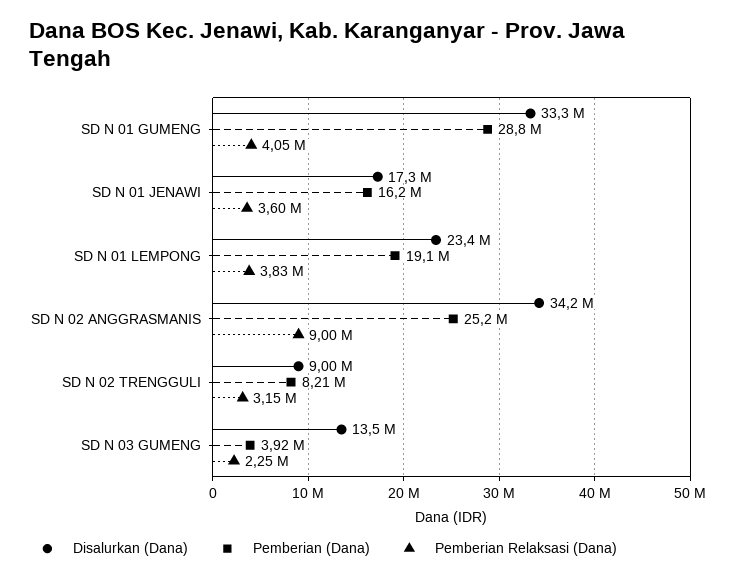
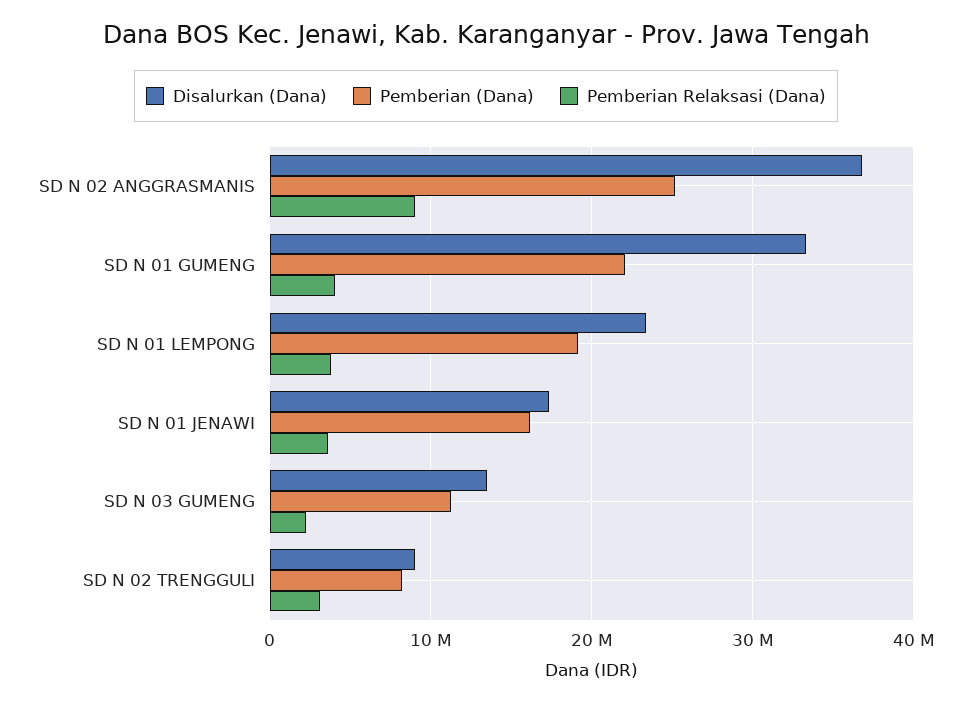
Pemberian (Dana), SD N 01 GUMENG: 28800000 -> 22000000
Disalurkan (Dana), SD N 02 ANGGRASMANIS: 34200000 -> 37000000
Pemberian (Dana), SD N 03 GUMENG: 3920000 -> 11000000

